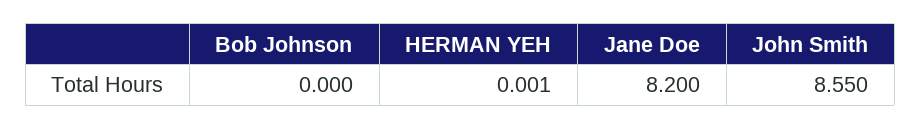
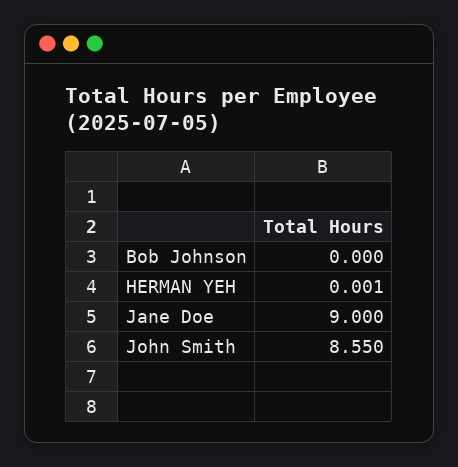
Jane Doe: 8.2 -> 9

